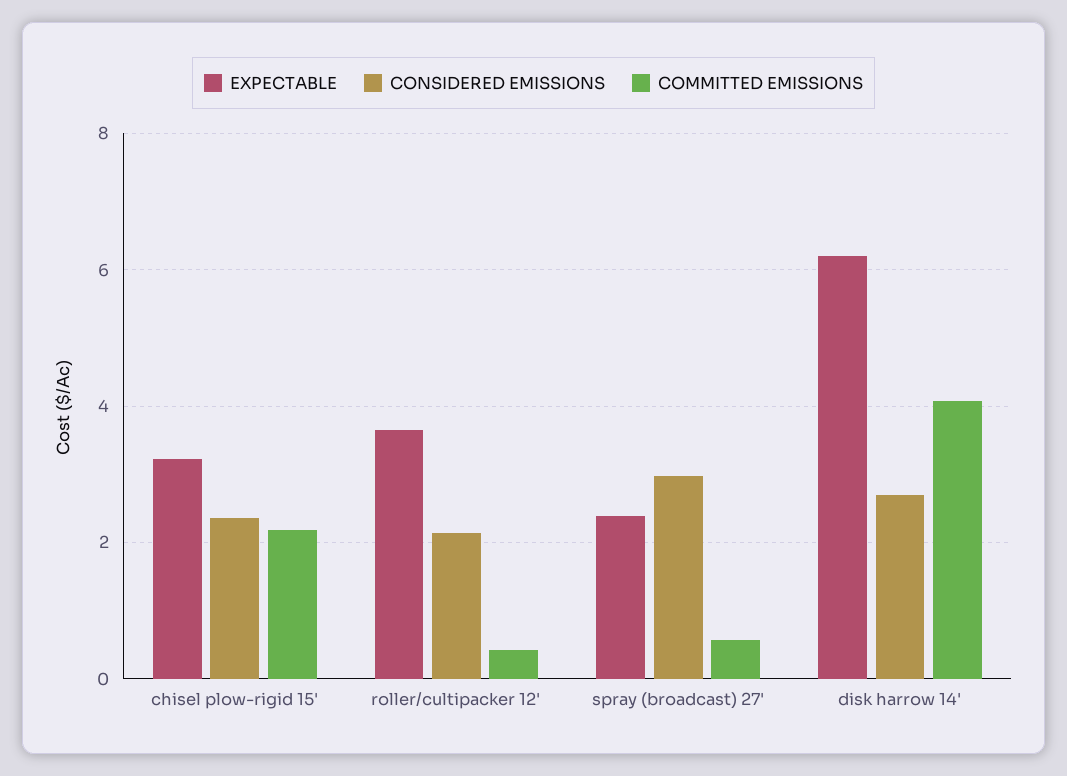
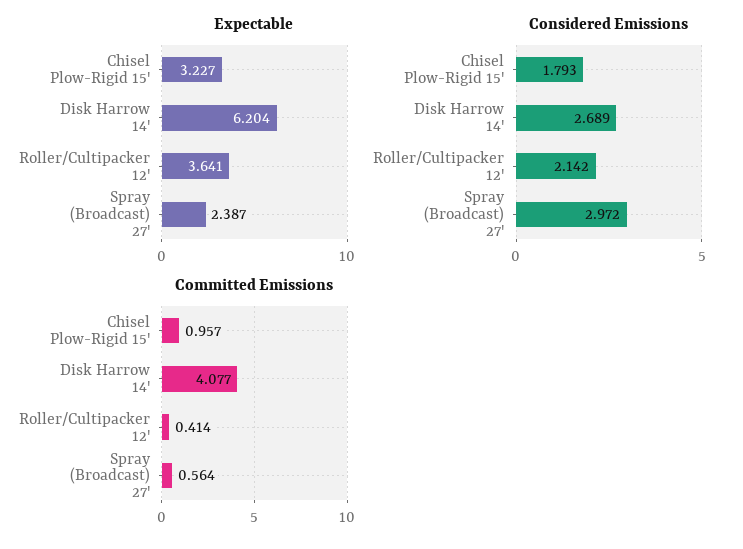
CONSIDERED EMISSIONS, chisel plow-rigid 15': 2.4 -> 1.793
COMMITTED EMISSIONS, chisel plow-rigid 15': 2.2 -> 0.957

